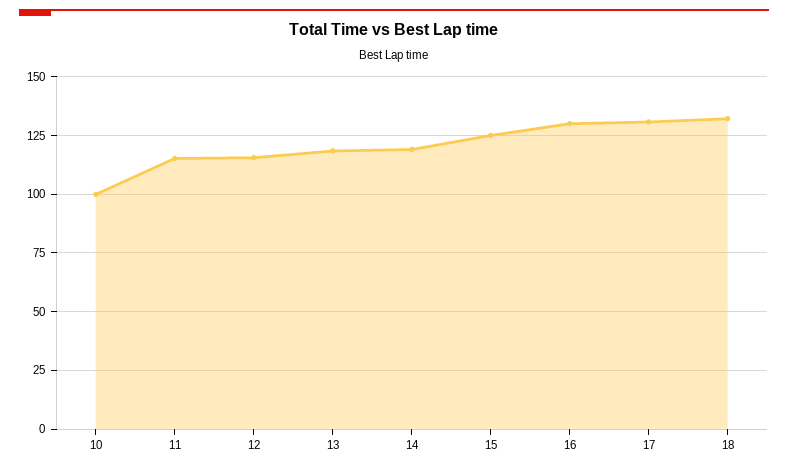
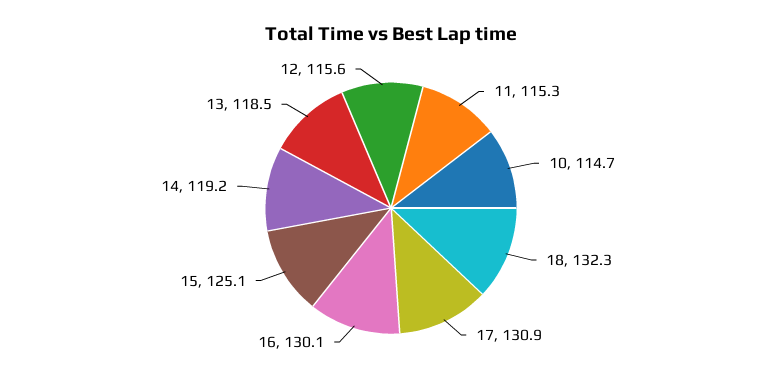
10: 100 -> 114.7

